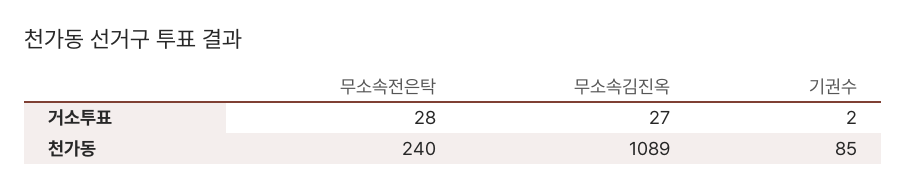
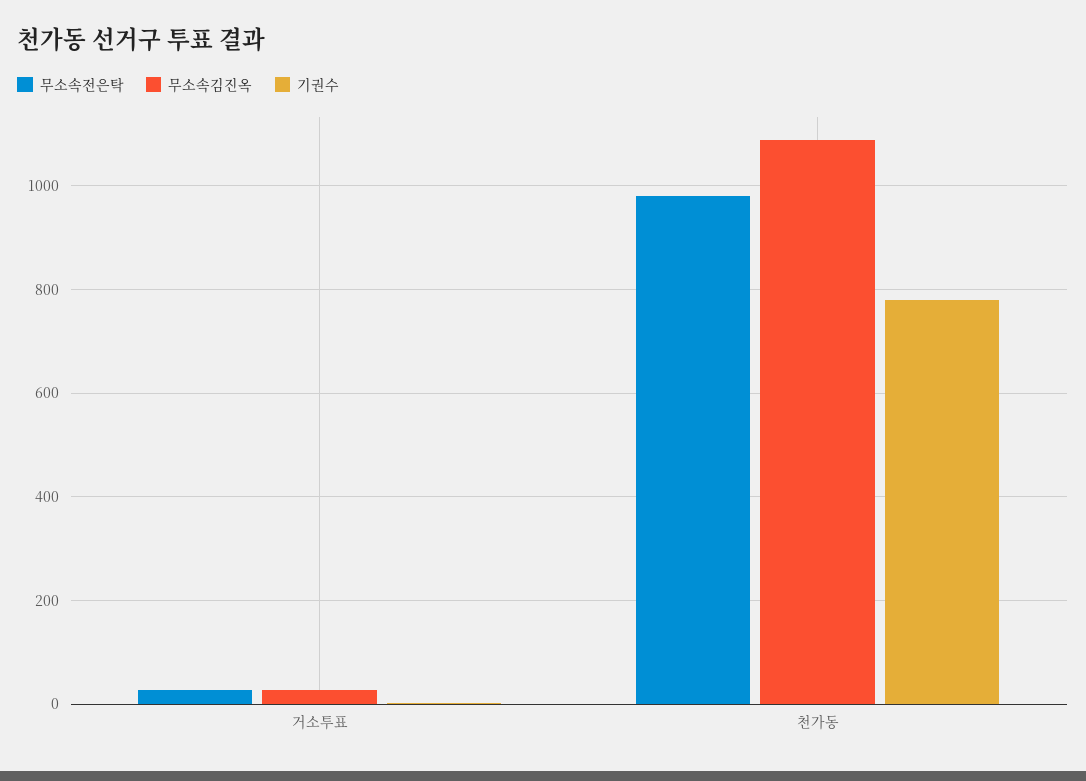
무소속전은탁, 천가동: 240 -> 980
기권수, 천가동: 85 -> 780

